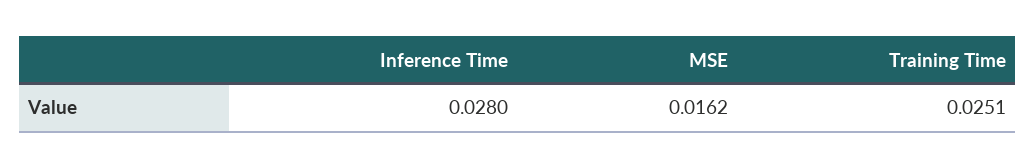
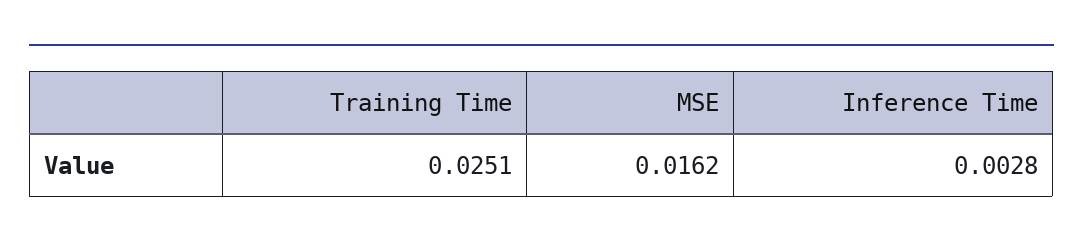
Inference Time: 0.028 -> 0.0028

